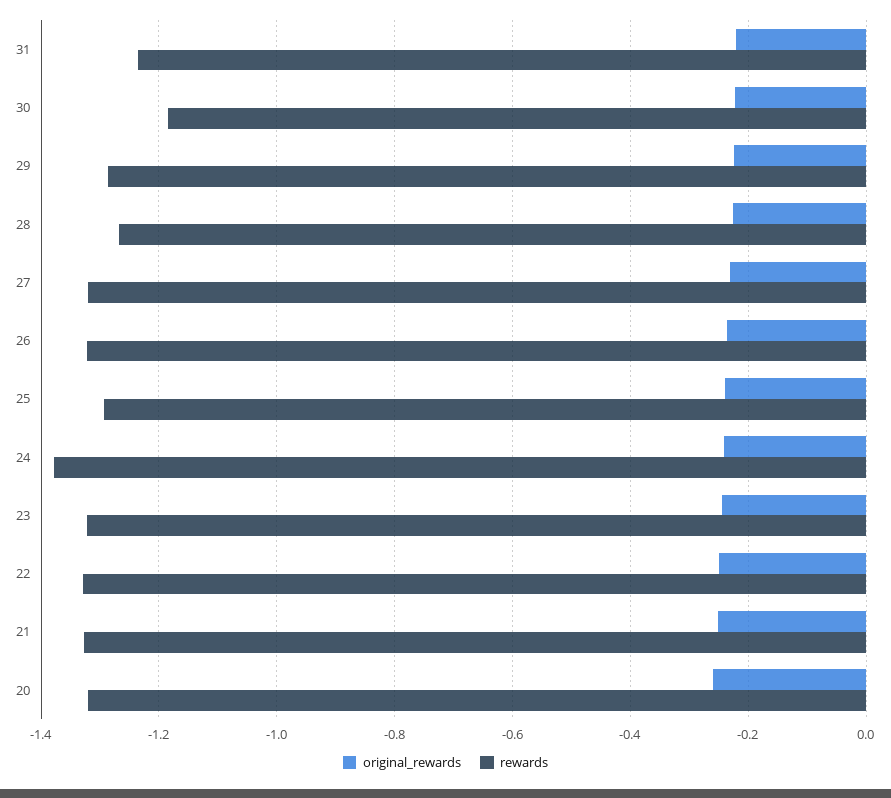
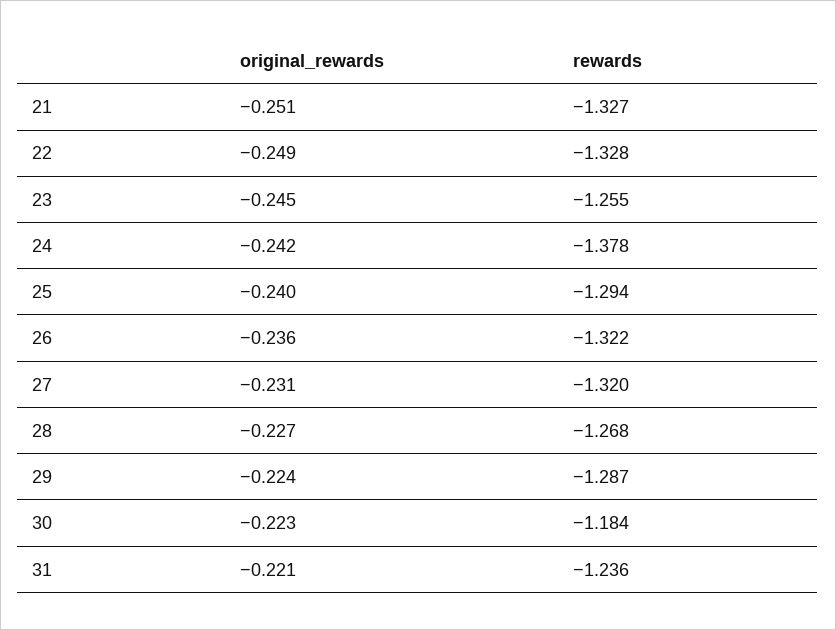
rewards, 23: -1.32 -> -1.255
original_rewards, 20: -0.26 -> none
rewards, 20: -1.32 -> none

